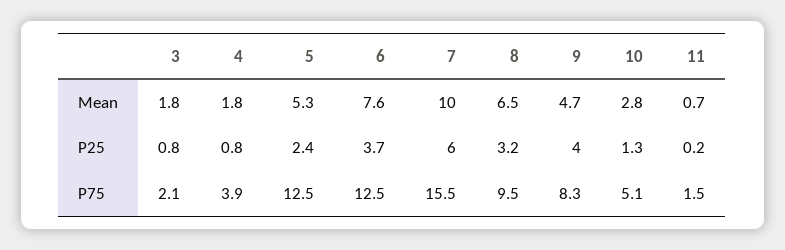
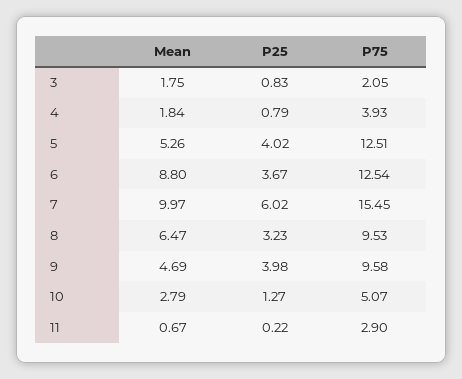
6, Mean: 7.6 -> 8.8
5, P25: 2.4 -> 4.02
9, P75: 8.3 -> 9.58
11, P75: 1.5 -> 2.9

